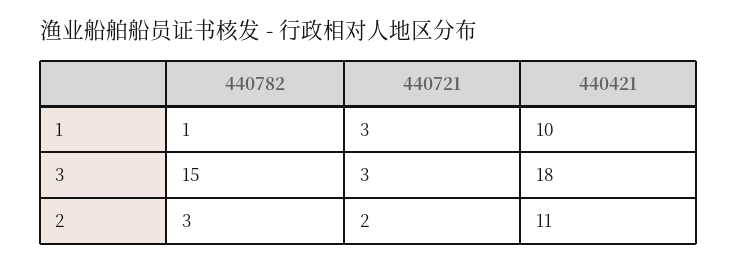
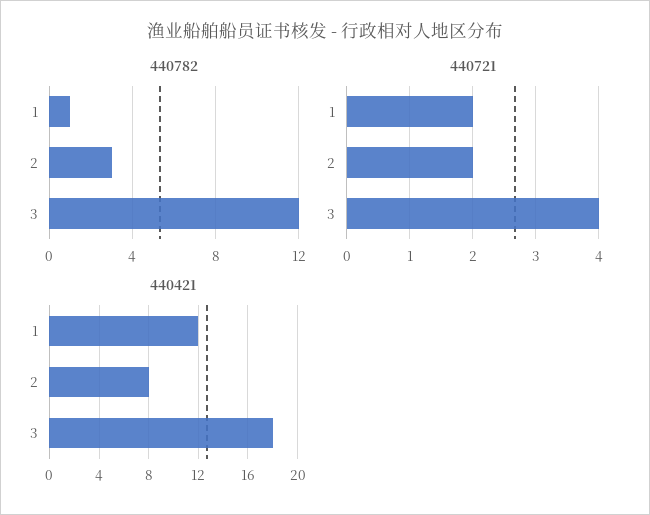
440721, 1: 3 -> 2
440421, 1: 10 -> 12
440782, 3: 15 -> 12
440721, 3: 3 -> 4
440421, 2: 11 -> 8

